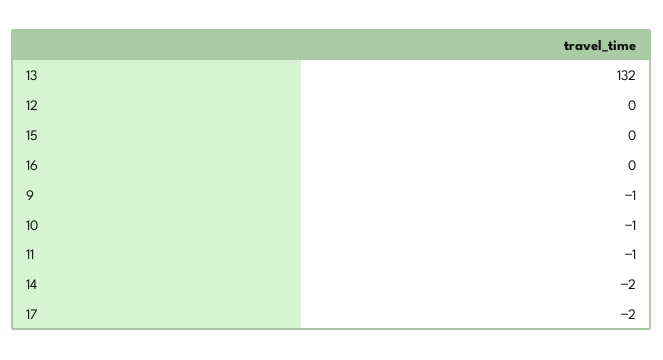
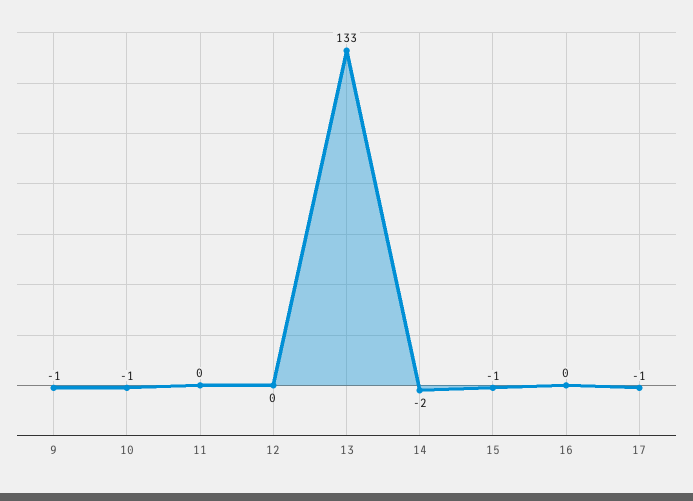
13: 132 -> 133
15: 0 -> -1
11: -1 -> 0
17: -2 -> -1

